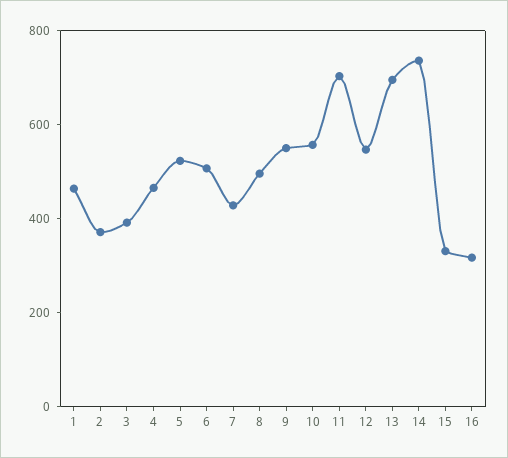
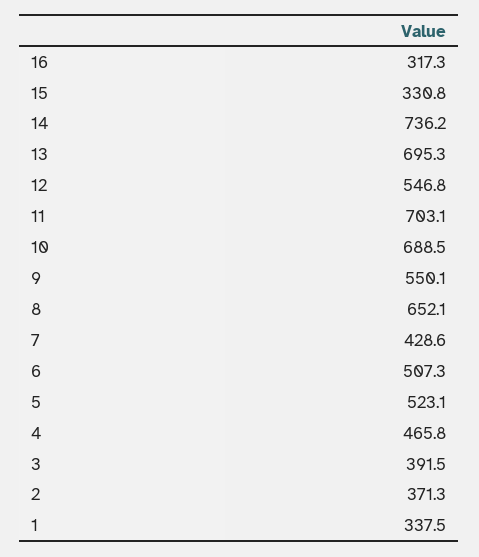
1: 450 -> 337.5
8: 500 -> 652.1
10: 550 -> 688.5

